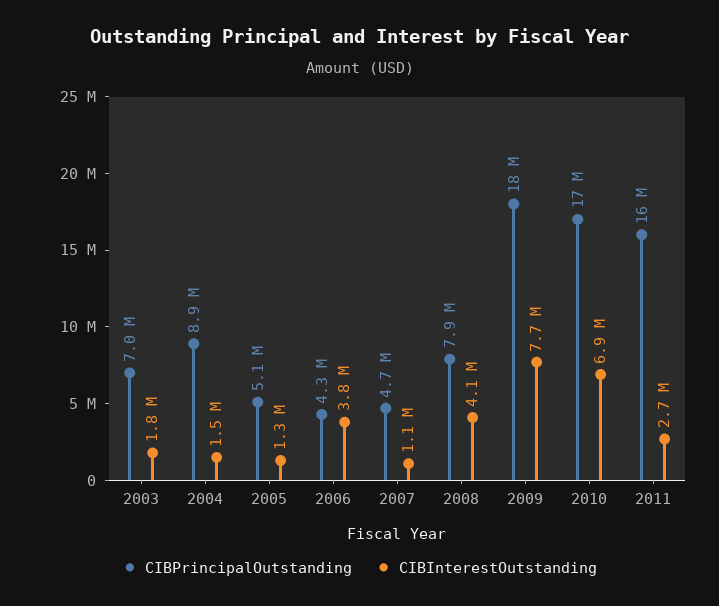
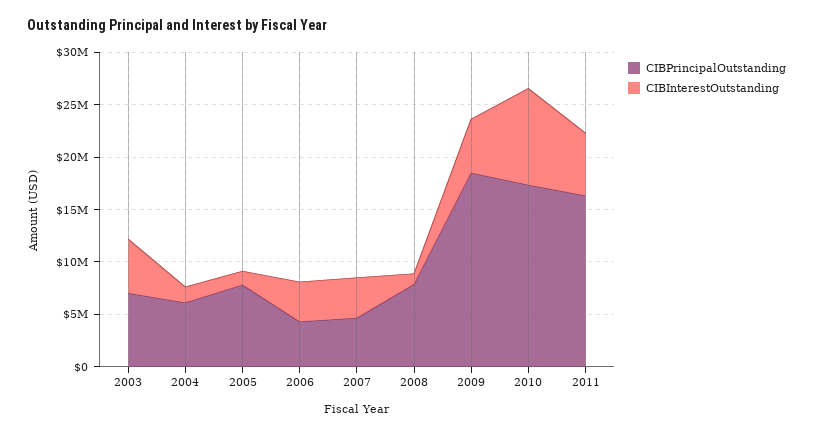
CIBInterestOutstanding, 2003: 1800000 -> 5000000
CIBPrincipalOutstanding, 2004: 8900000 -> 6000000
CIBPrincipalOutstanding, 2005: 5100000 -> 8000000
CIBInterestOutstanding, 2007: 1100000 -> 4000000
CIBInterestOutstanding, 2008: 4100000 -> 1000000
CIBInterestOutstanding, 2009: 7700000 -> 5000000
CIBInterestOutstanding, 2010: 6900000 -> 9000000
CIBInterestOutstanding, 2011: 2700000 -> 6000000

